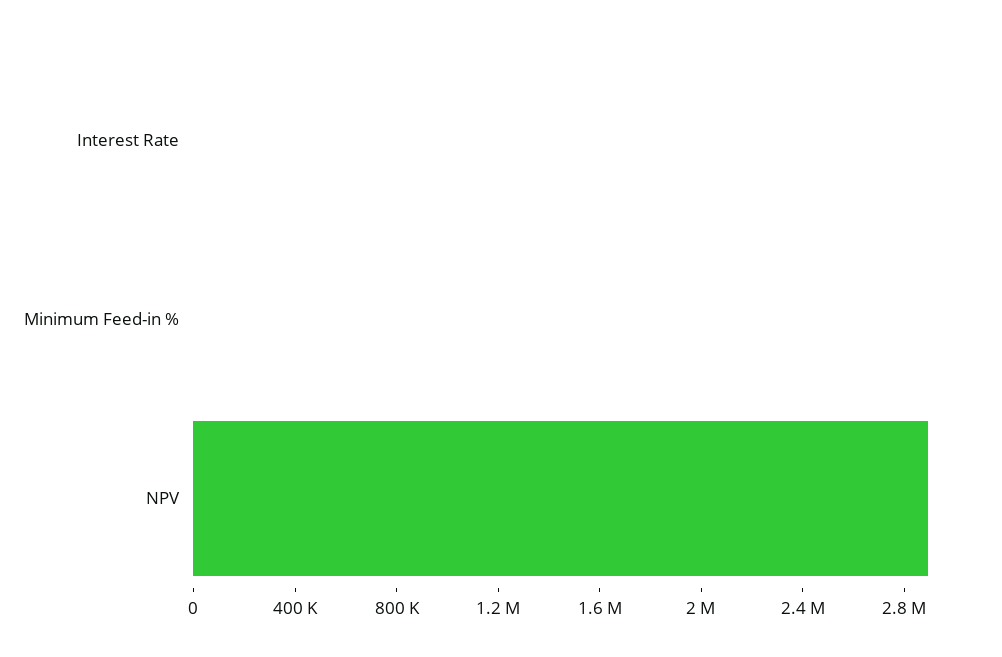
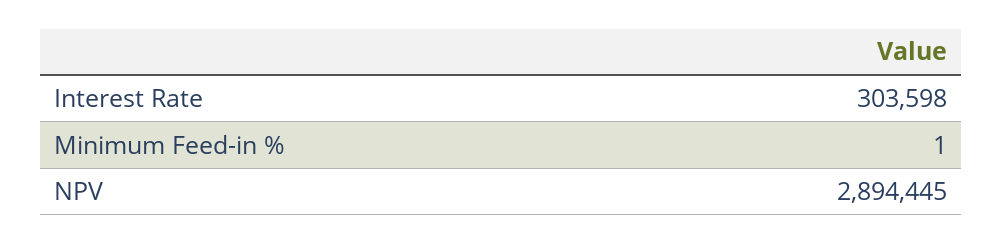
Interest Rate: 0 -> 303598

